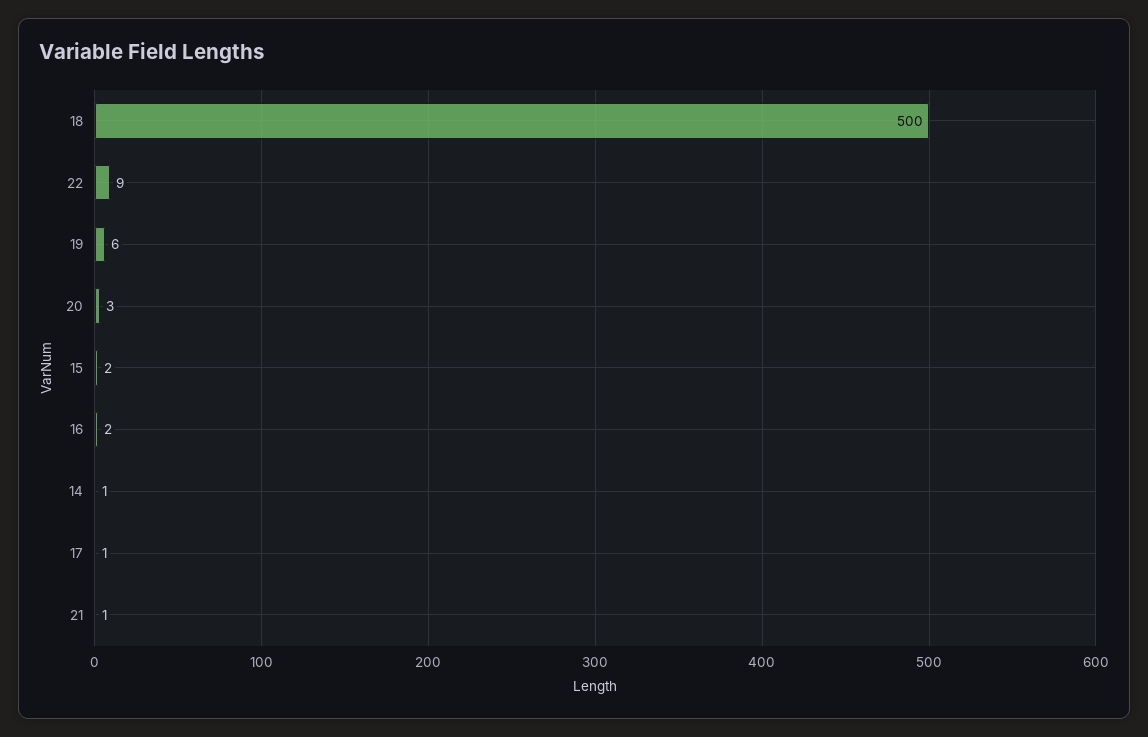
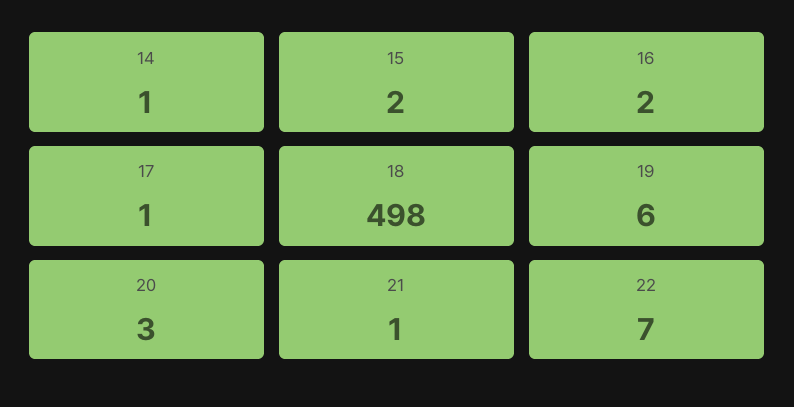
18: 500 -> 498
22: 9 -> 7

